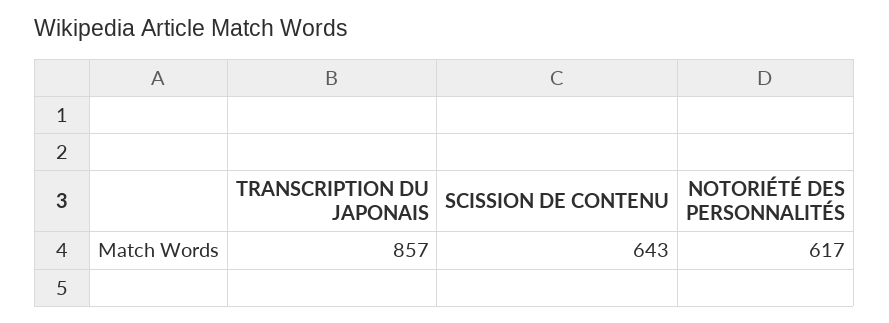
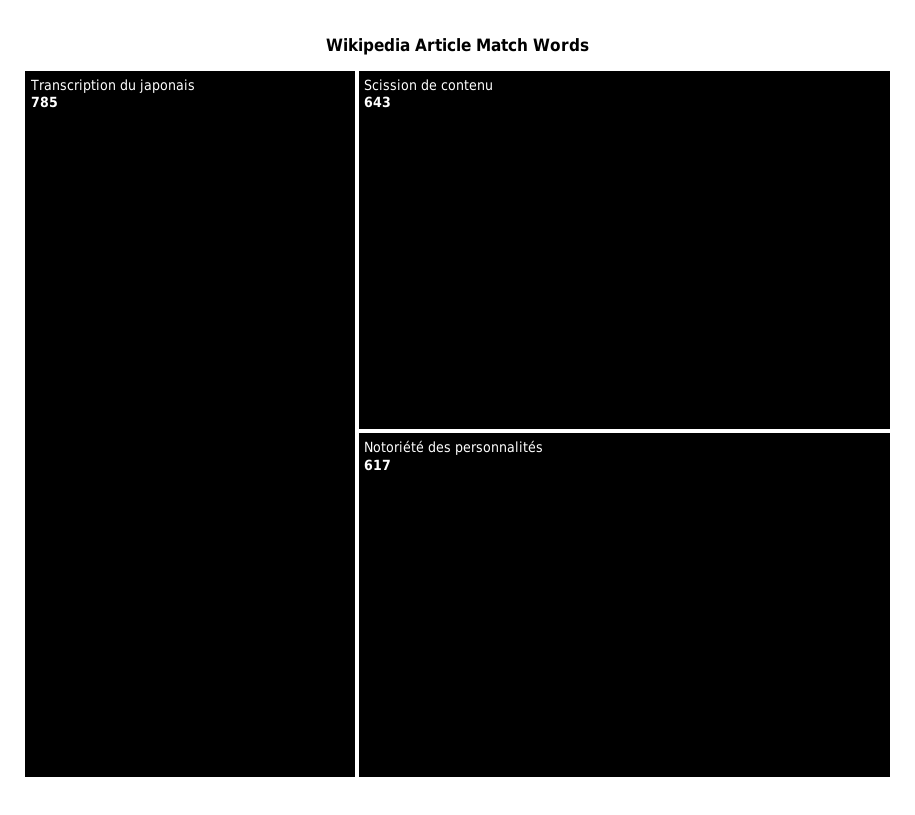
TRANSCRIPTION DU JAPONAIS: 857 -> 785

